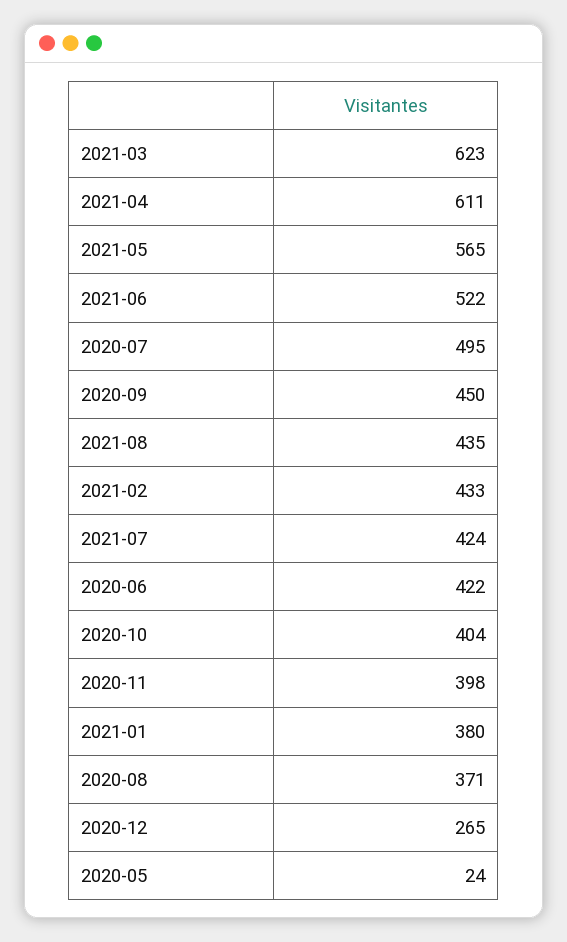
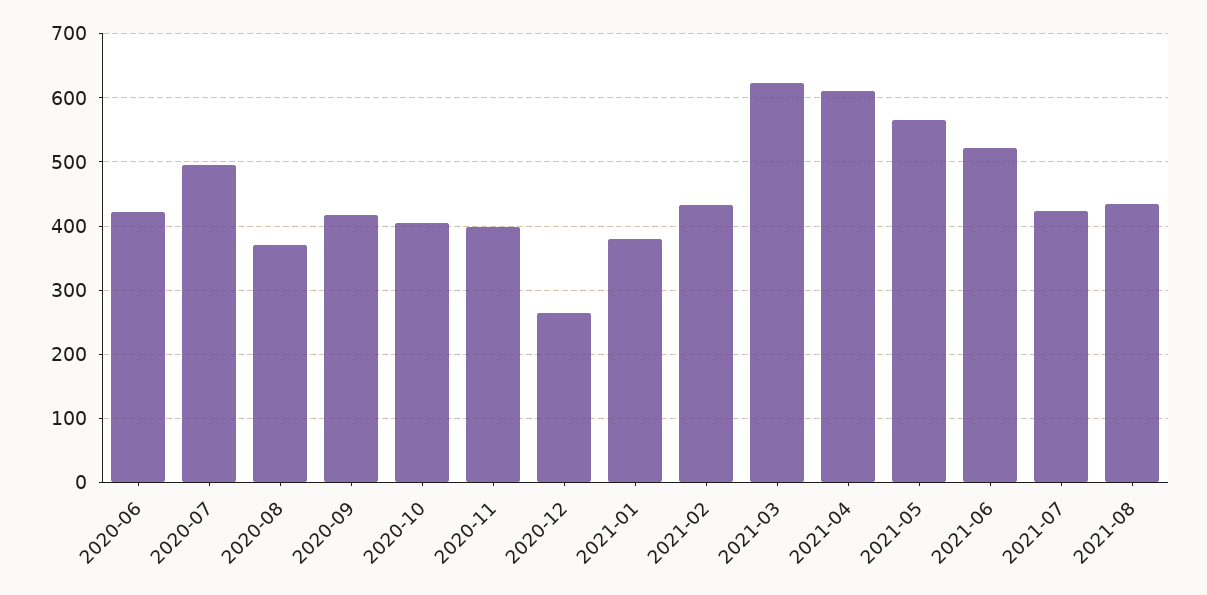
2020-09: 450 -> 420
2020-05: 24 -> none

